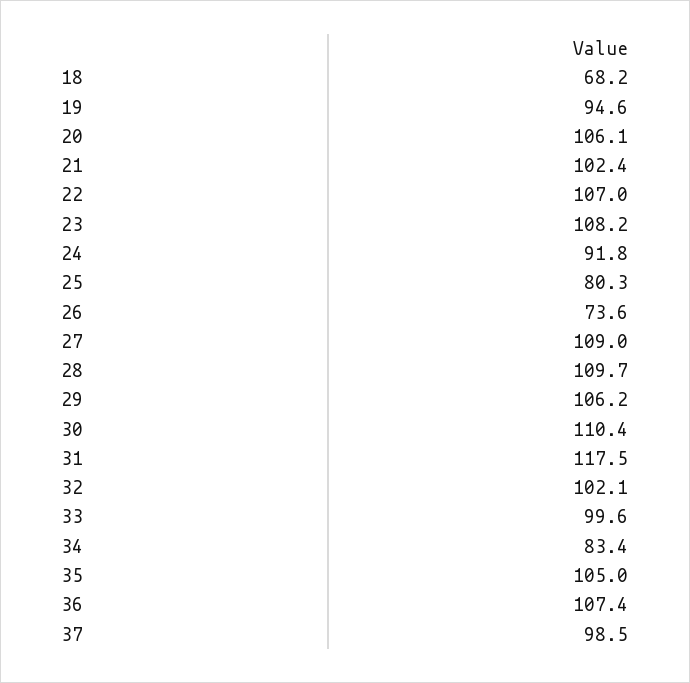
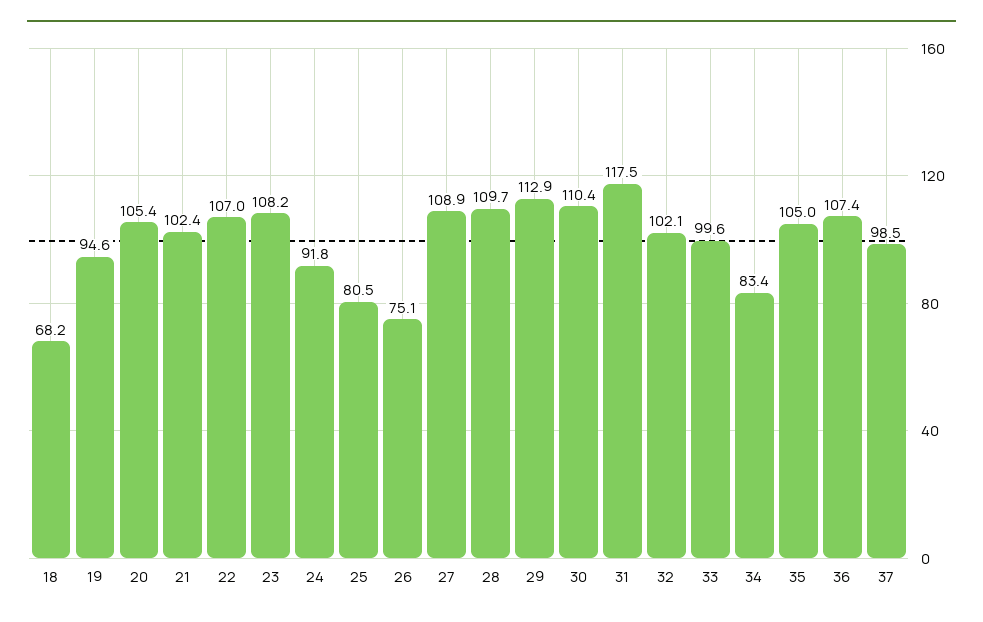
20: 106.1 -> 105.4
25: 80.3 -> 80.5
26: 73.6 -> 75.1
27: 109 -> 108.9
29: 106.2 -> 112.9

